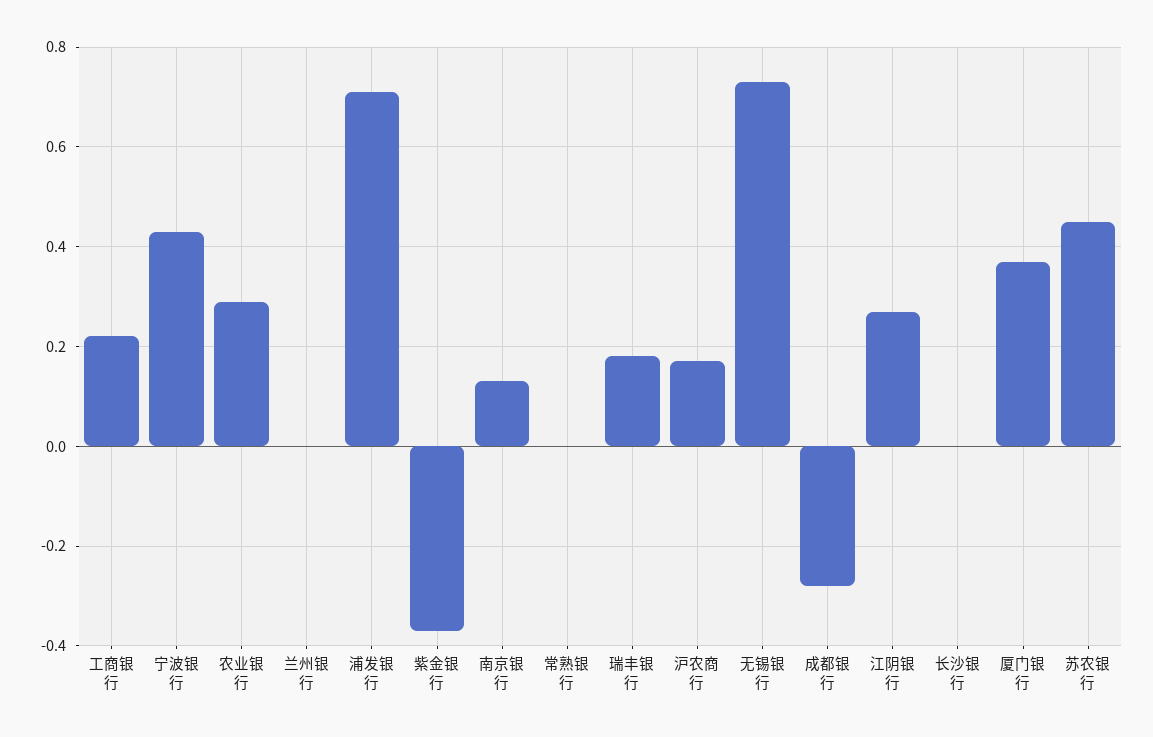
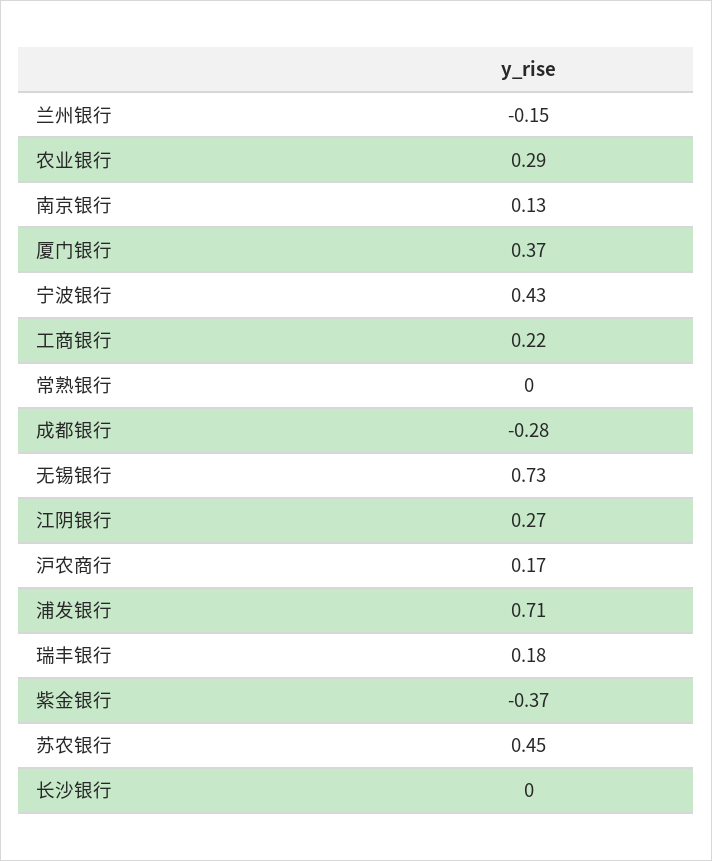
兰州银行: 0 -> -0.15

